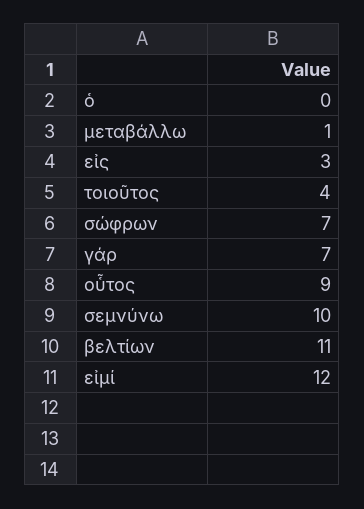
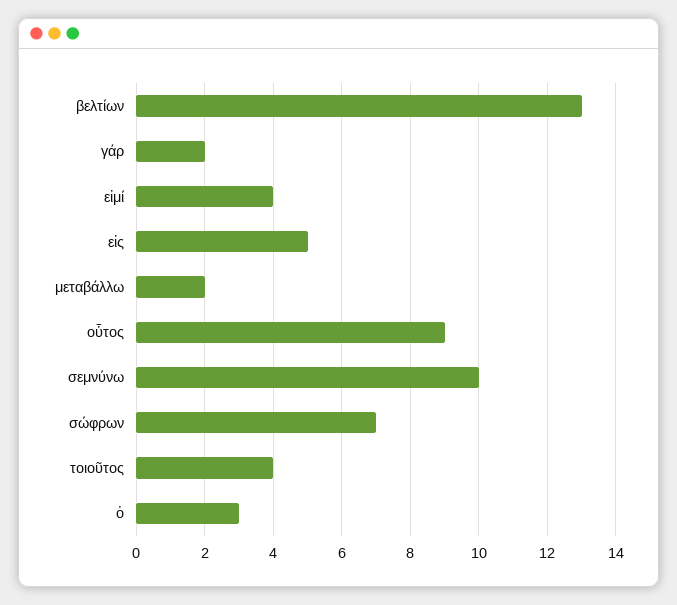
ὁ: 0 -> 3
μεταβάλλω: 1 -> 2
εἰς: 3 -> 5
γάρ: 7 -> 2
βελτίων: 11 -> 13
εἰμί: 12 -> 4

